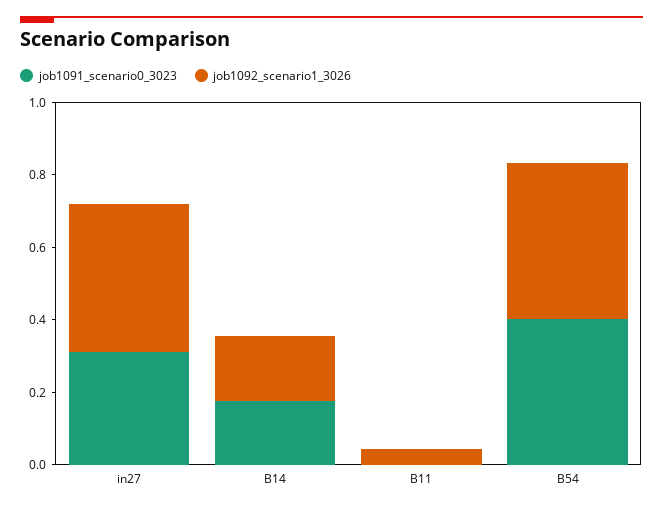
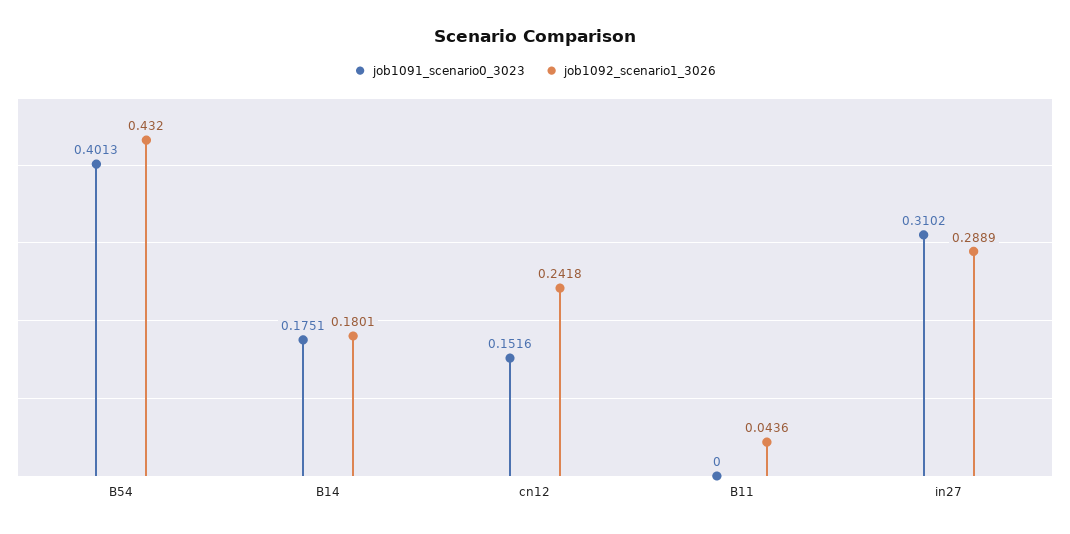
job1092_scenario1_3026, in27: 0.4 -> 0.2889
job1091_scenario0_3023, cn12: none -> 0.1516
job1092_scenario1_3026, cn12: none -> 0.2418

